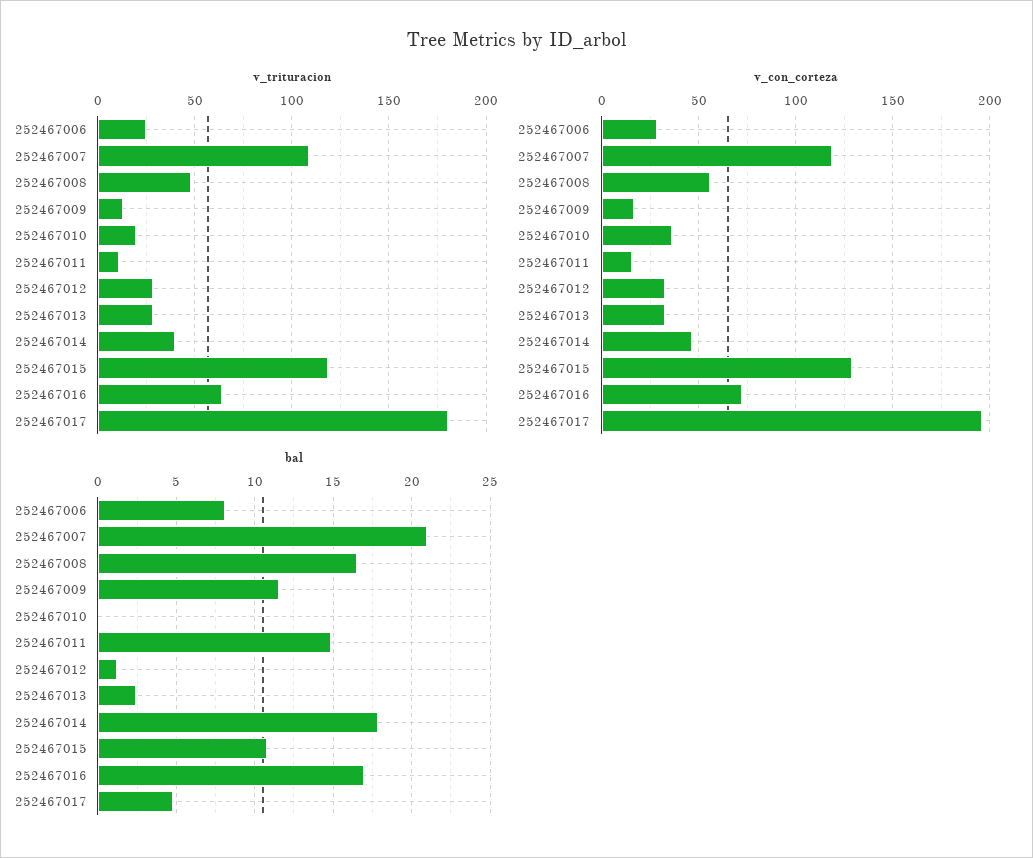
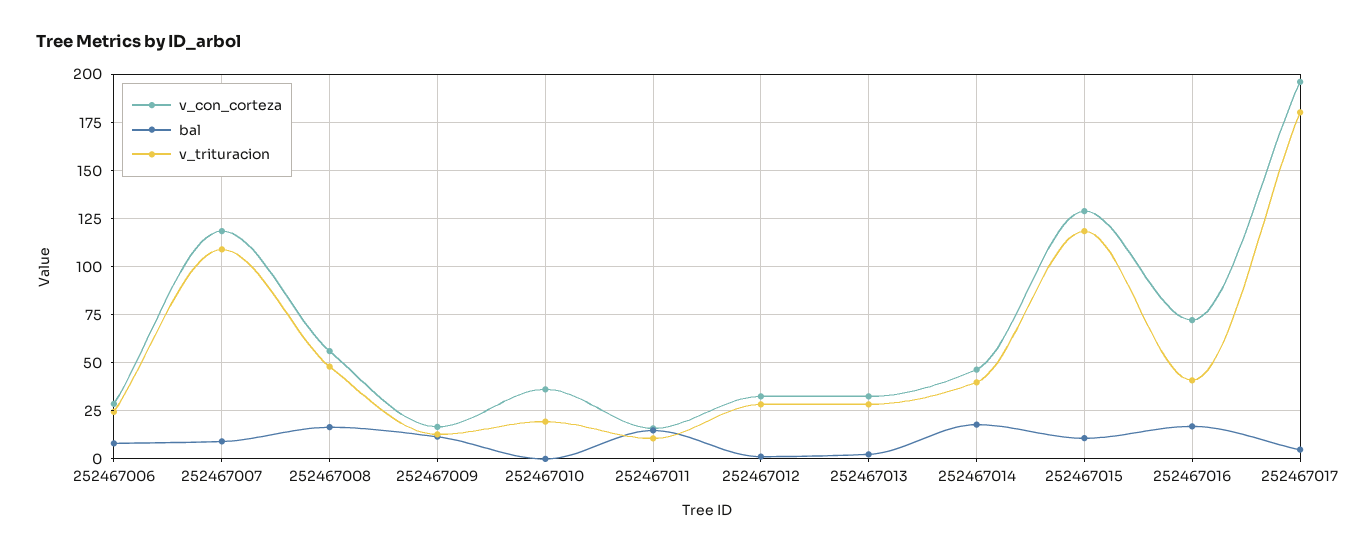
v_trituracion, 252467016: 65 -> 40
bal, 252467007: 21 -> 10

